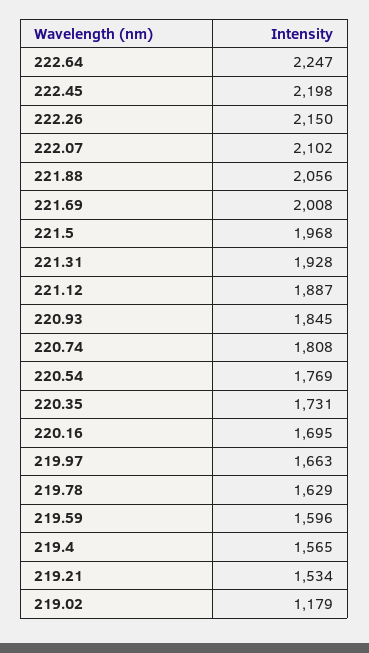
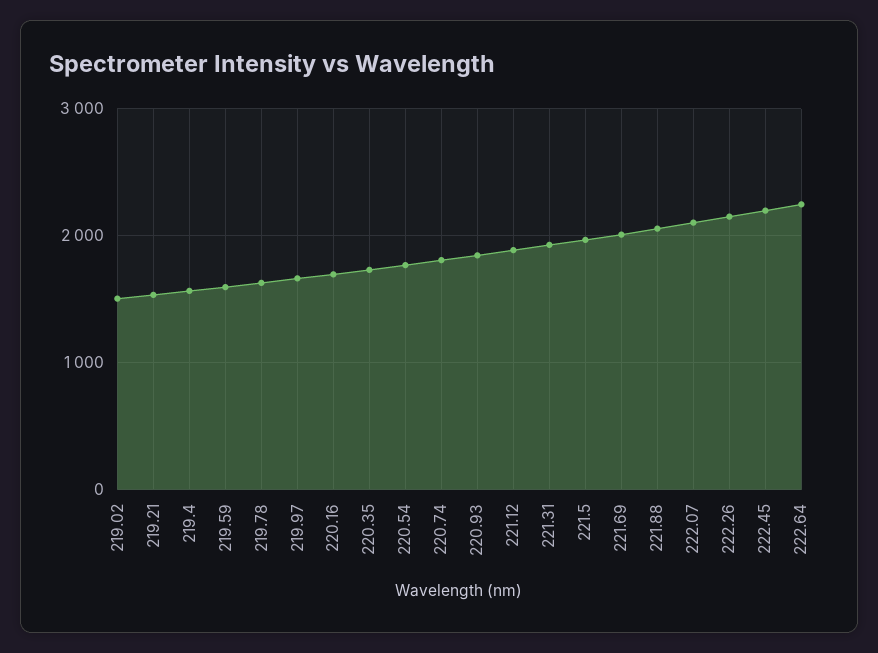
219.02: 1179 -> 1500

